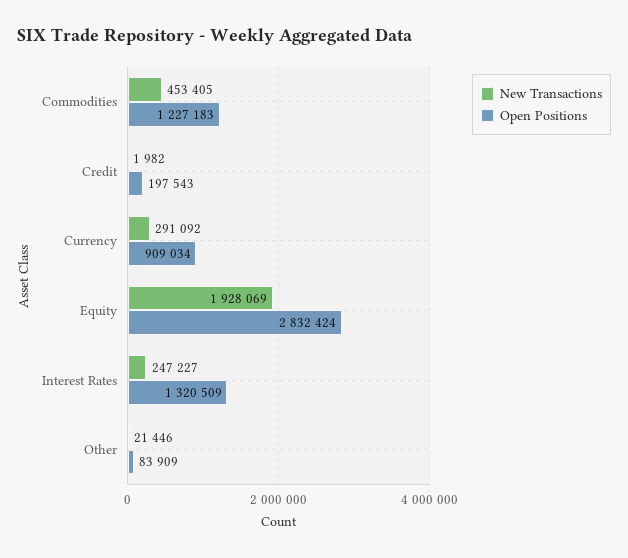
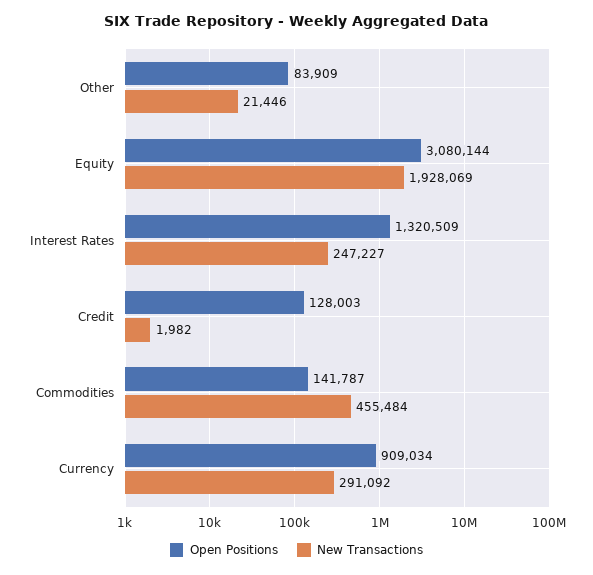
New Transactions, Commodities: 453405 -> 455484
Open Positions, Commodities: 1227183 -> 141787
Open Positions, Credit: 197543 -> 128003
Open Positions, Equity: 2832424 -> 3080144

